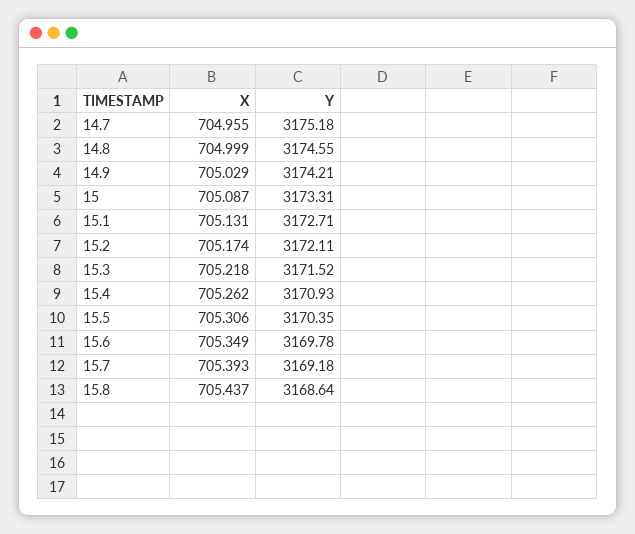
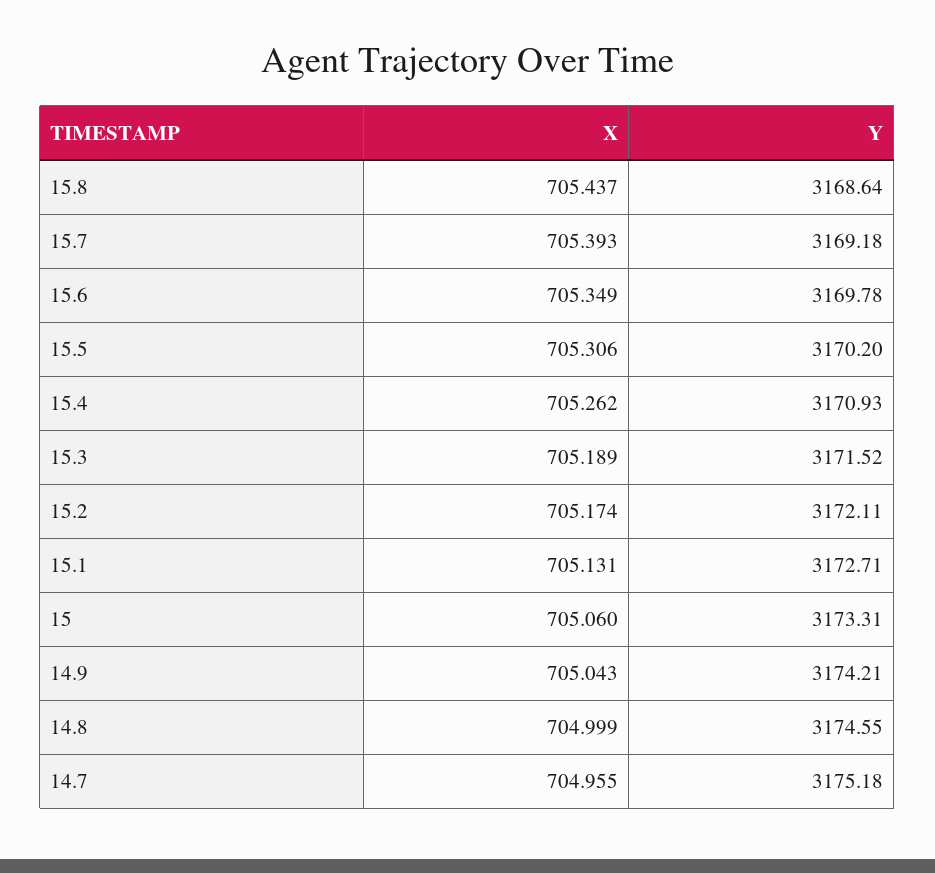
X, 14.9: 705.029 -> 705.043
X, 15: 705.087 -> 705.06
X, 15.3: 705.218 -> 705.189
Y, 15.5: 3170.35 -> 3170.2

